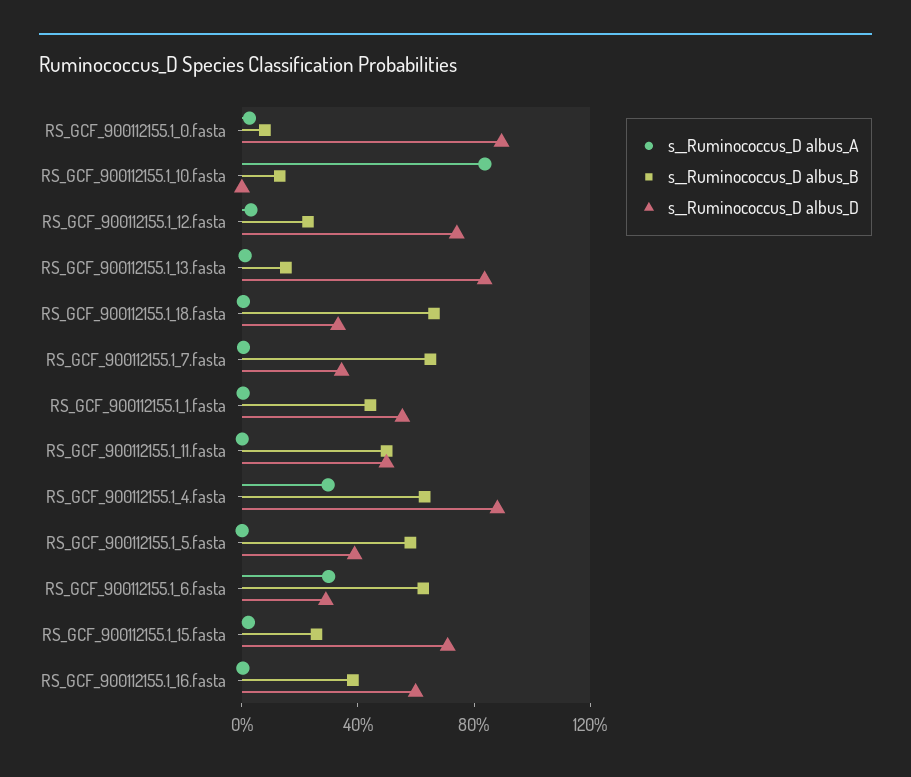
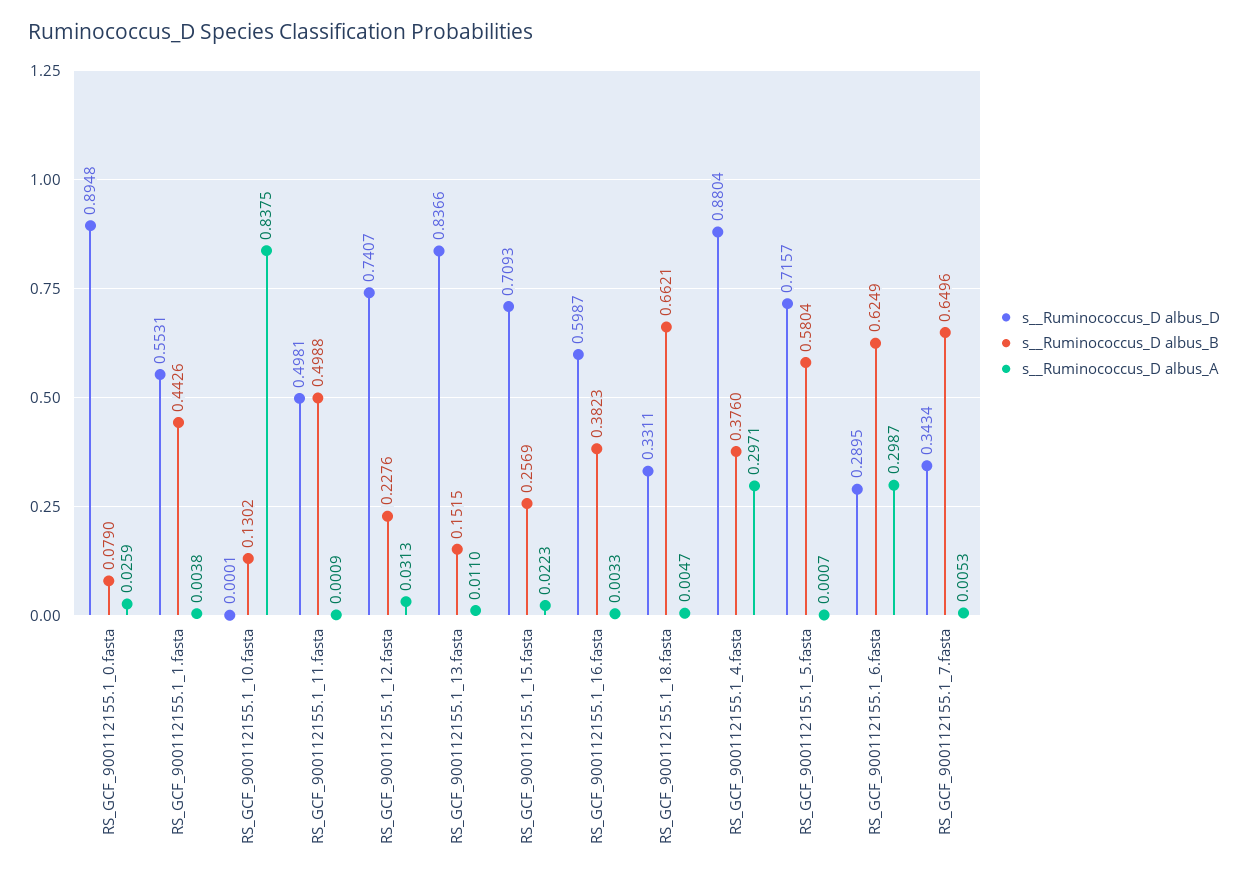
s__Ruminococcus_D albus_B, RS_GCF_900112155.1_4.fasta: 0.6 -> 0.376
s__Ruminococcus_D albus_D, RS_GCF_900112155.1_5.fasta: 0.4 -> 0.7157

